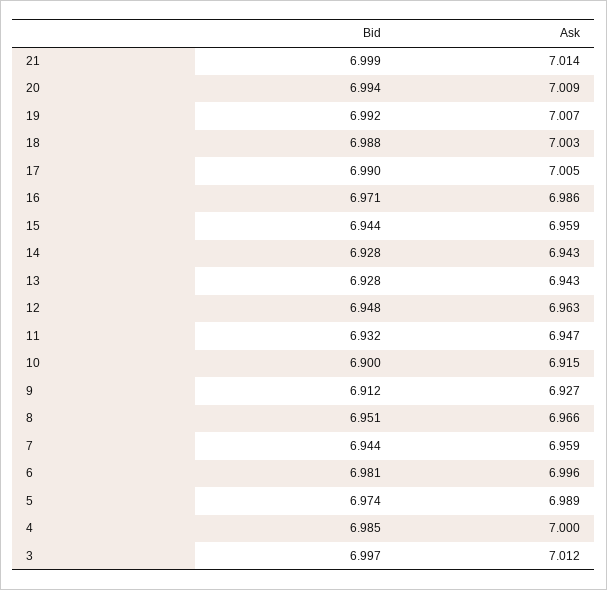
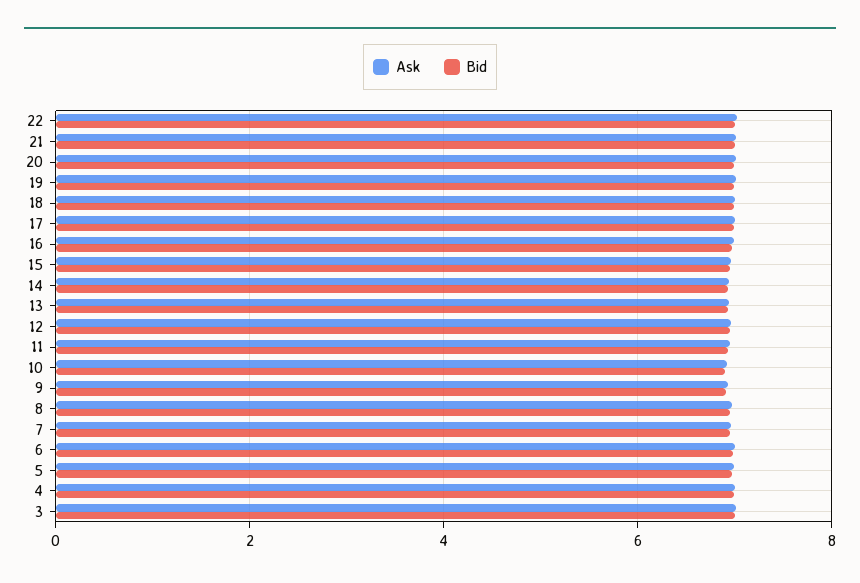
Ask, 22: none -> 7
Bid, 22: none -> 7

